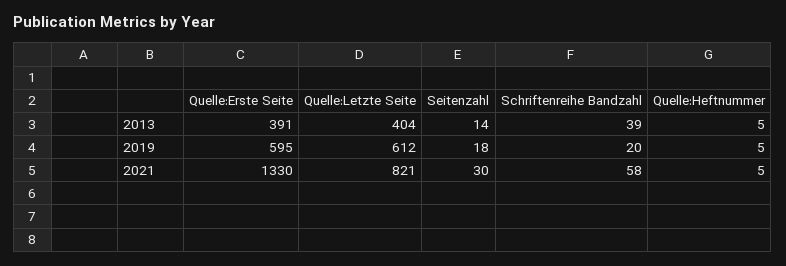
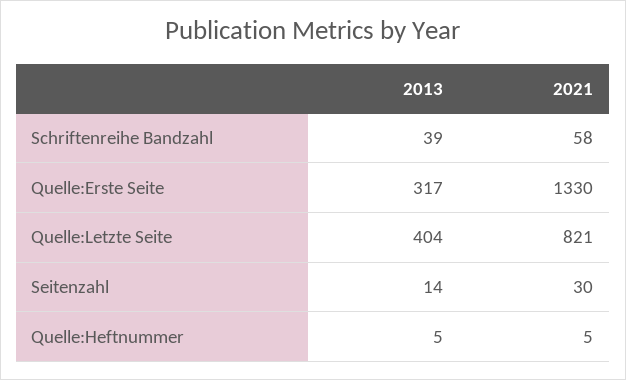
Quelle:Erste Seite, 2013: 391 -> 317
Quelle:Erste Seite, 2019: 595 -> none
Quelle:Letzte Seite, 2019: 612 -> none
Seitenzahl, 2019: 18 -> none
Schriftenreihe Bandzahl, 2019: 20 -> none
Quelle:Heftnummer, 2019: 5 -> none

